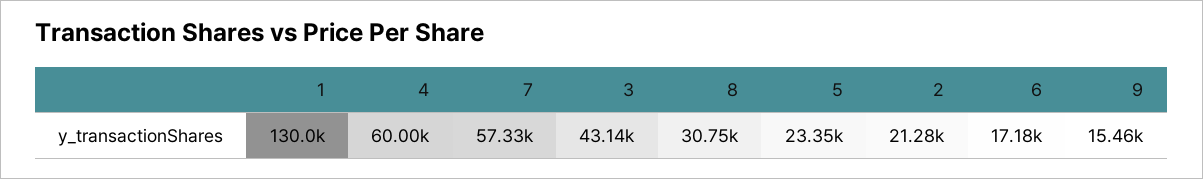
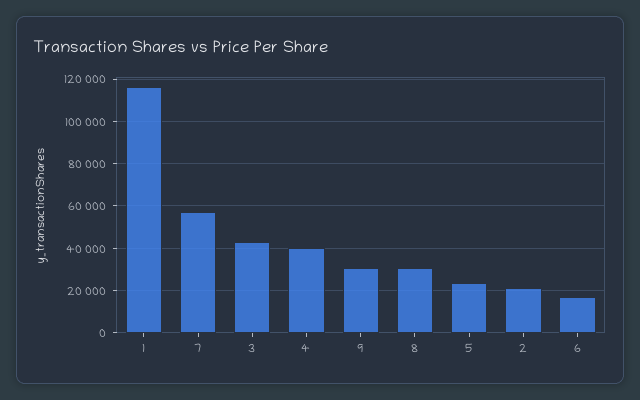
1: 130000 -> 115000
4: 60000 -> 40000
9: 15460 -> 30000

